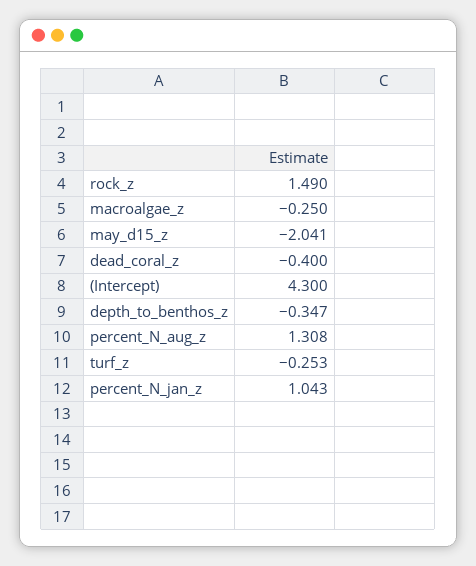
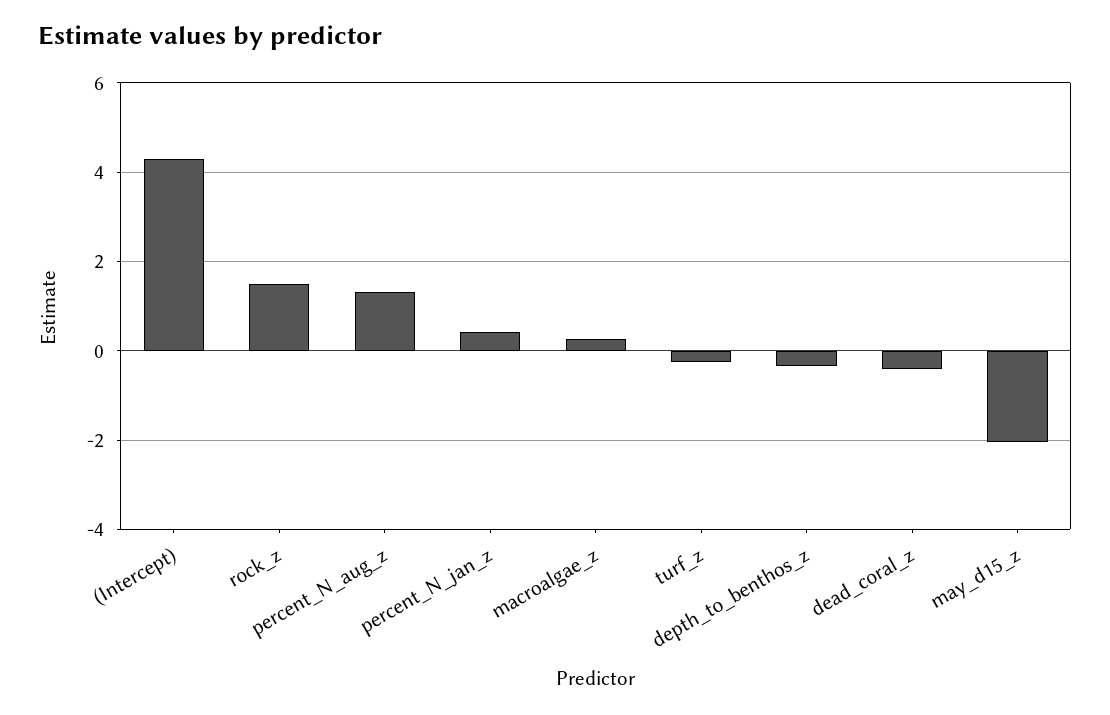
macroalgae_z: -0.25 -> 0.2
percent_N_jan_z: 1.043 -> 0.4

